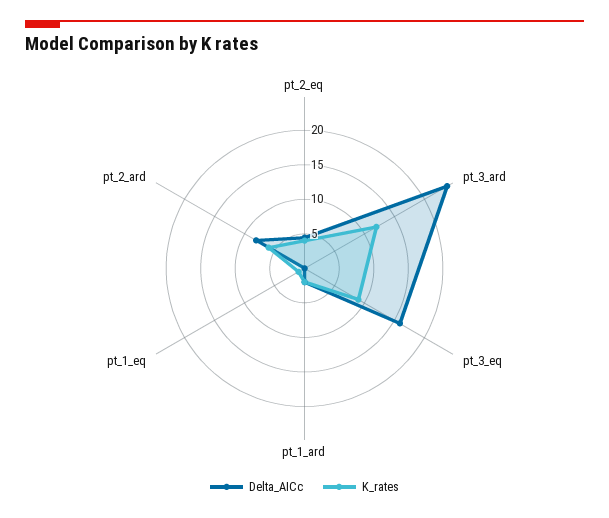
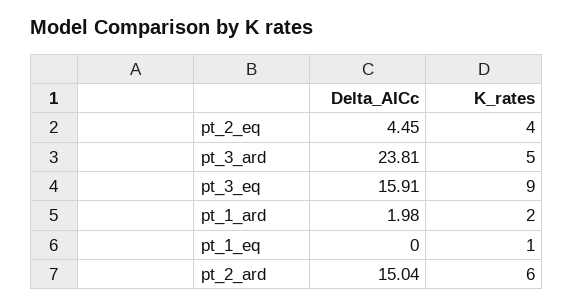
K_rates, pt_3_ard: 12.5 -> 5
Delta_AICc, pt_2_ard: 7.5 -> 15.04

